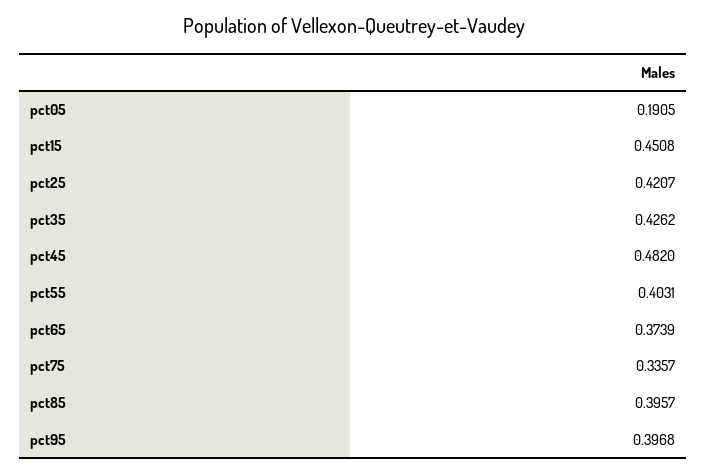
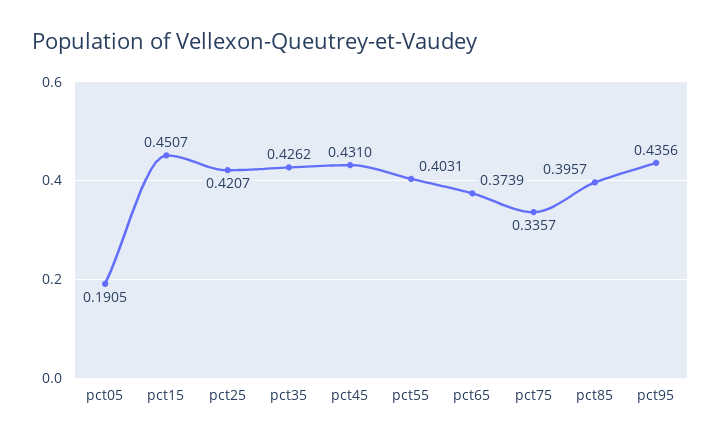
pct15: 0.4508 -> 0.4507
pct45: 0.482 -> 0.431
pct95: 0.3968 -> 0.4356

